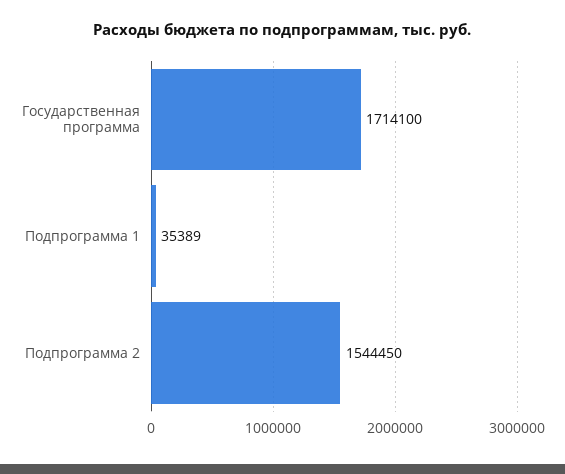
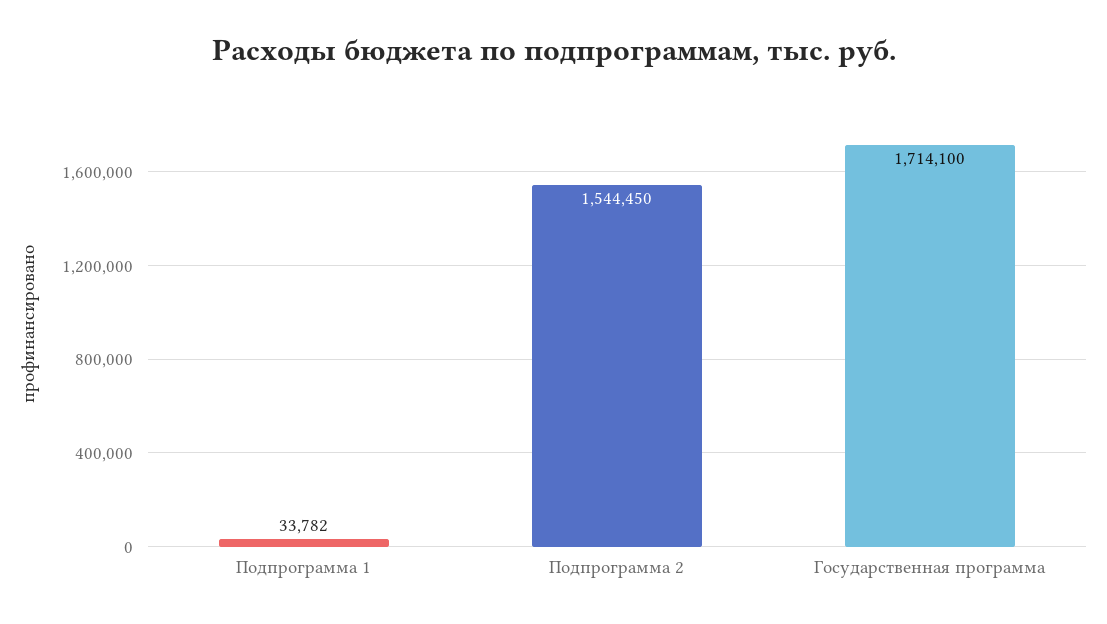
Подпрограмма 1: 35389 -> 33782

